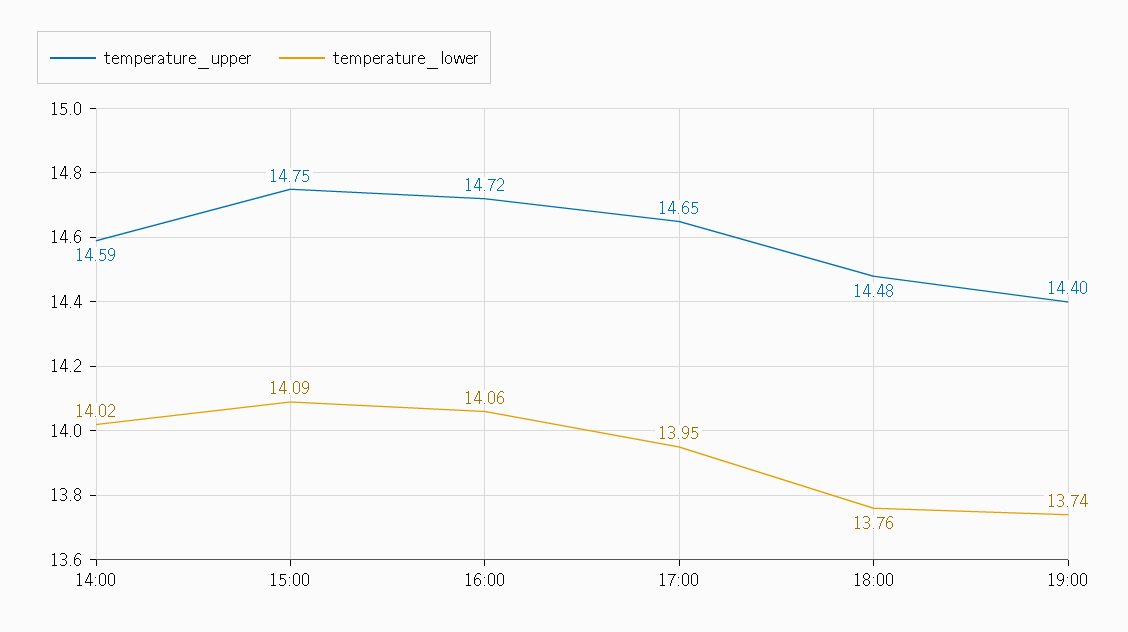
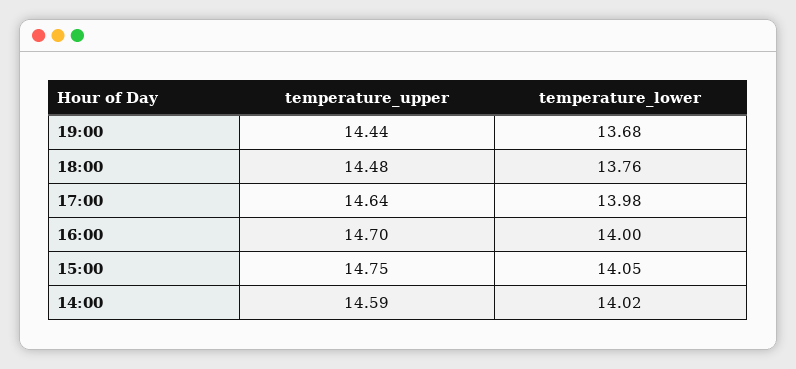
temperature_lower, 15:00: 14.09 -> 14.05
temperature_upper, 16:00: 14.72 -> 14.7
temperature_lower, 16:00: 14.06 -> 14
temperature_upper, 17:00: 14.65 -> 14.64
temperature_lower, 17:00: 13.95 -> 13.98
temperature_upper, 19:00: 14.4 -> 14.44
temperature_lower, 19:00: 13.74 -> 13.68

